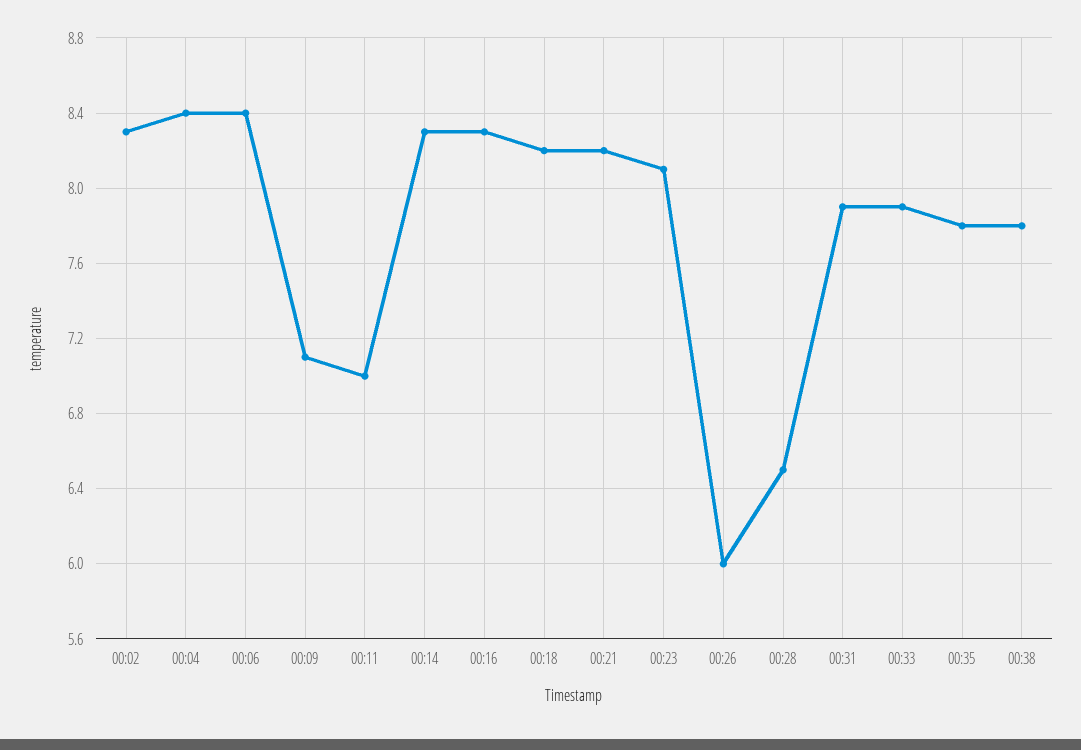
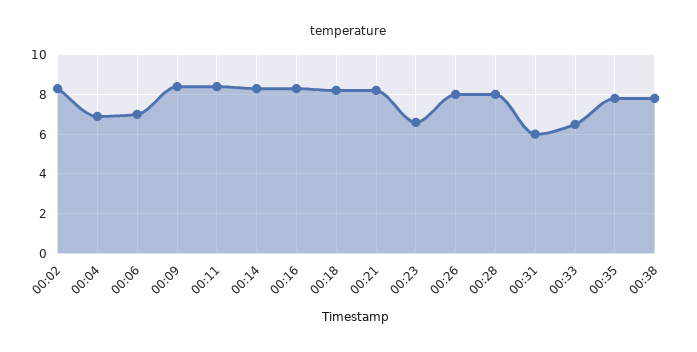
00:04: 8.4 -> 7
00:06: 8.4 -> 7
00:09: 7.1 -> 8.5
00:11: 7 -> 8.5
00:23: 8.1 -> 6.5
00:26: 6 -> 8
00:28: 6.5 -> 8
00:31: 7.9 -> 6
00:33: 7.9 -> 6.5

